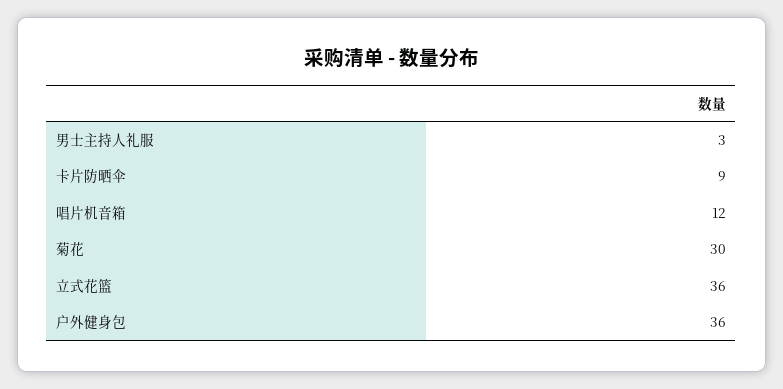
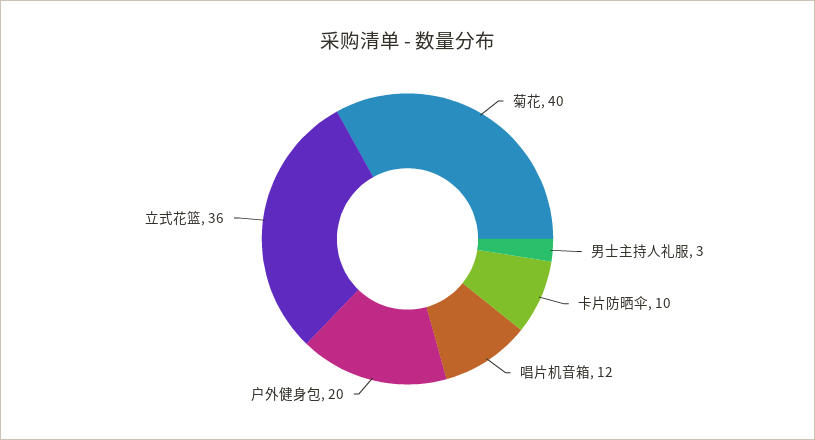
卡片防晒伞: 9 -> 10
菊花: 30 -> 40
户外健身包: 36 -> 20

